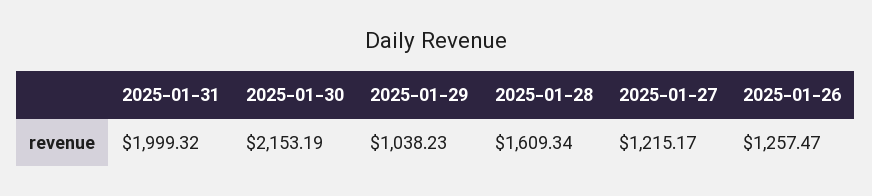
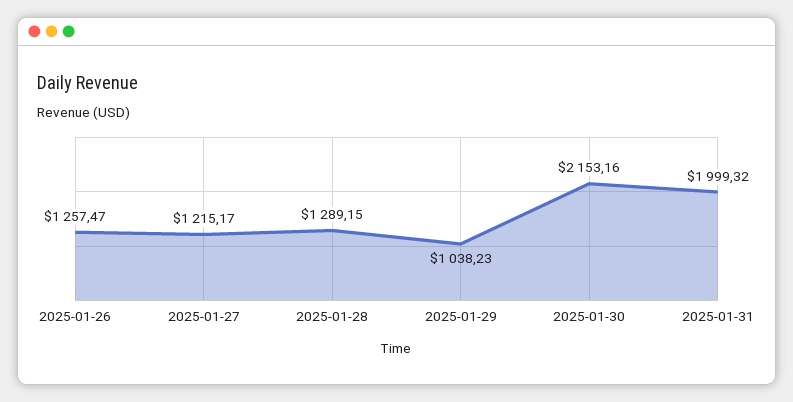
2025-01-30: 2153.19 -> 2153.16
2025-01-28: 1609.34 -> 1289.15

